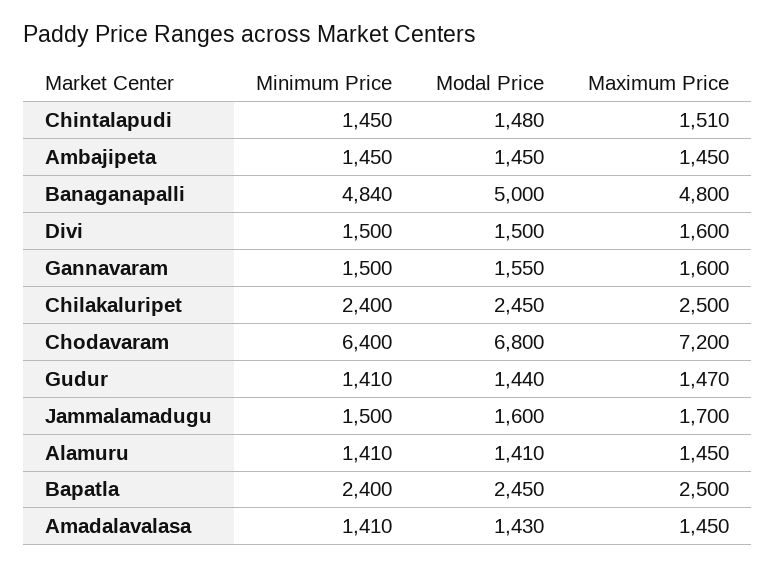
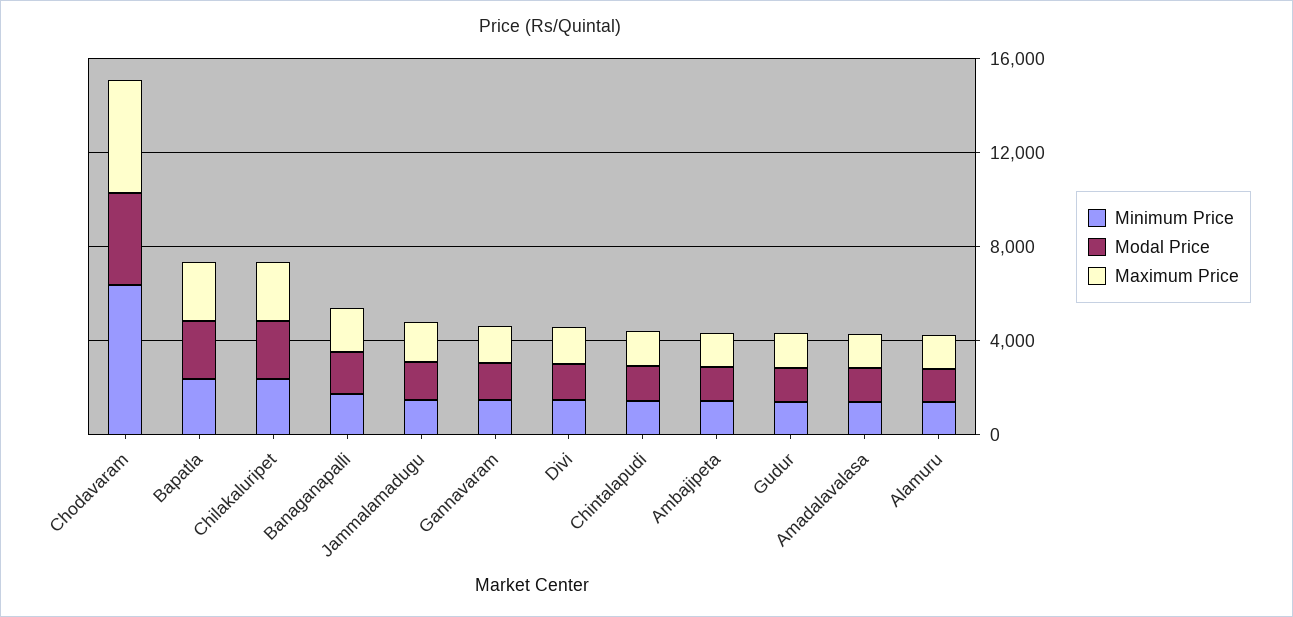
Minimum Price, Banaganapalli: 4840 -> 2000
Modal Price, Banaganapalli: 5000 -> 2000
Maximum Price, Banaganapalli: 4800 -> 2000
Modal Price, Chodavaram: 6800 -> 4000
Maximum Price, Chodavaram: 7200 -> 5000

